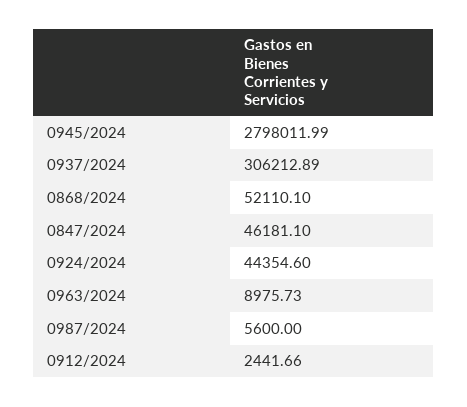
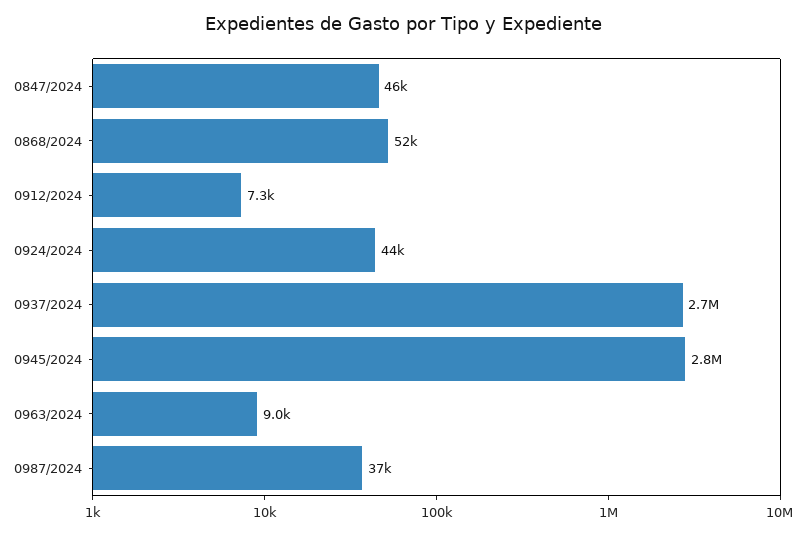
0937/2024: 306212.89 -> 2700000
0987/2024: 5600 -> 37000
0912/2024: 2441.66 -> 7300

